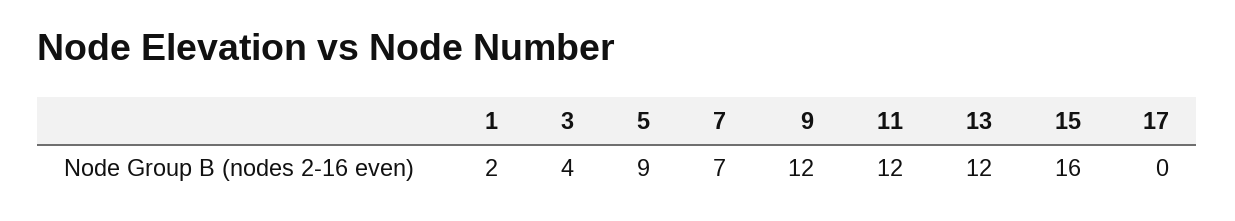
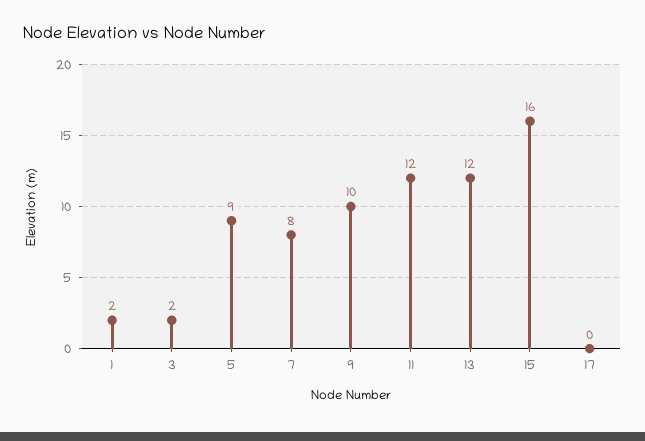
3: 4 -> 2
7: 7 -> 8
9: 12 -> 10

